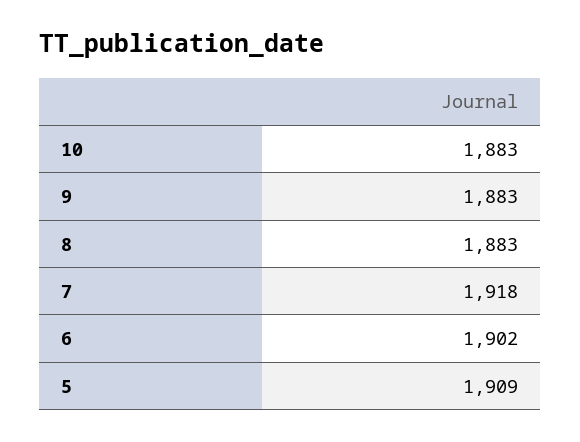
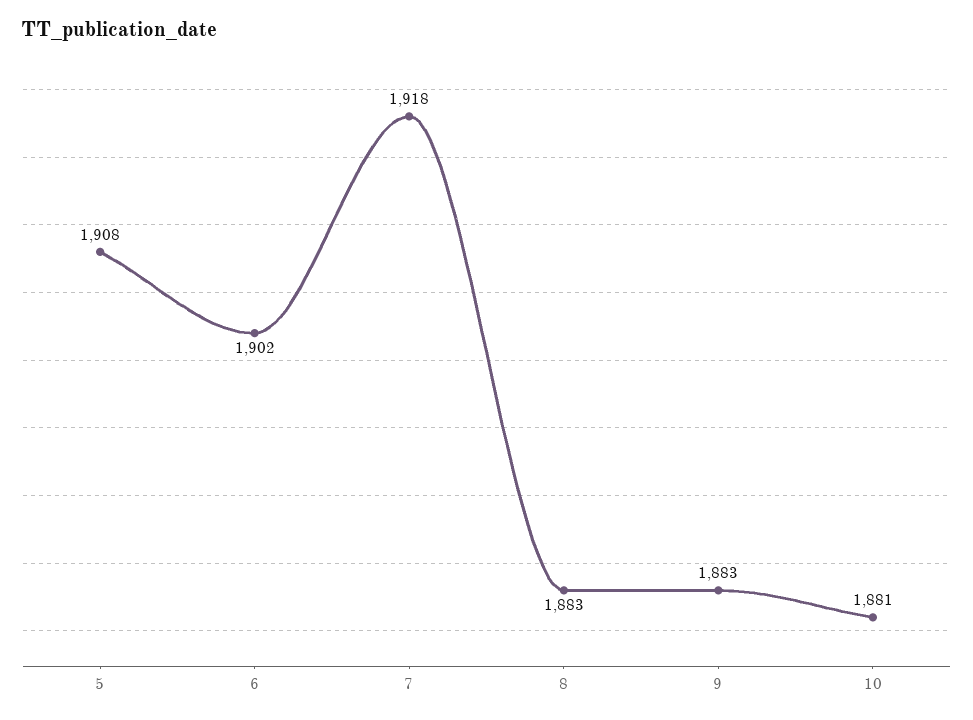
10: 1883 -> 1881
5: 1909 -> 1908

